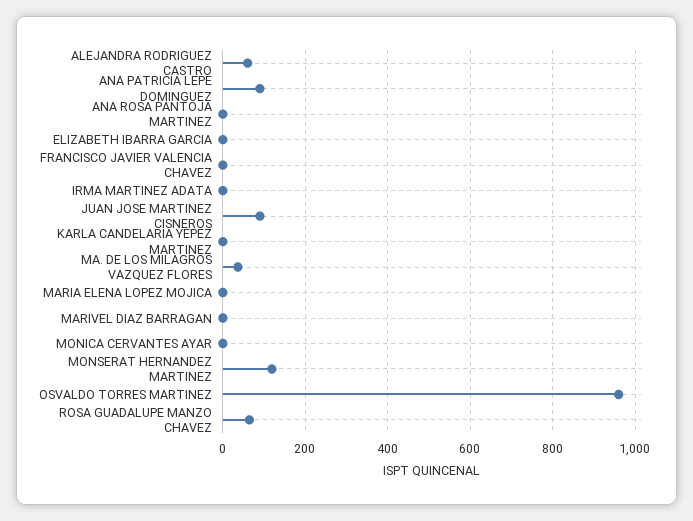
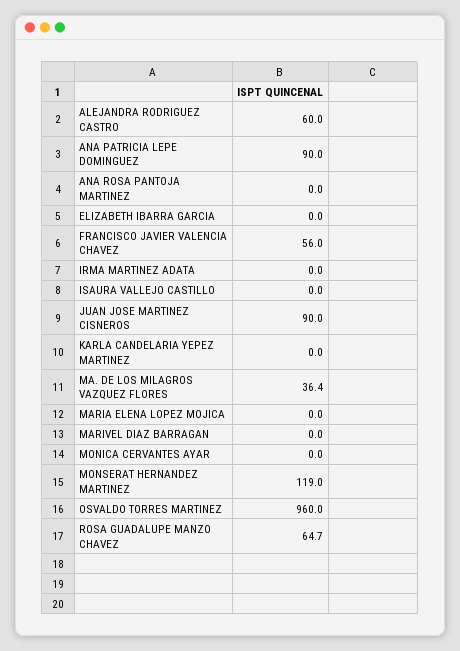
FRANCISCO JAVIER VALENCIA CHAVEZ: 0 -> 56
ISAURA VALLEJO CASTILLO: none -> 0

